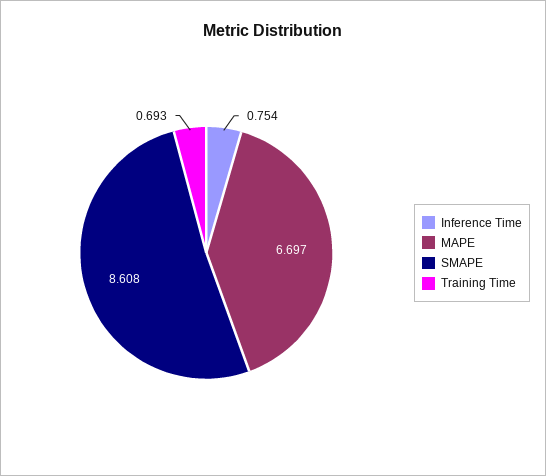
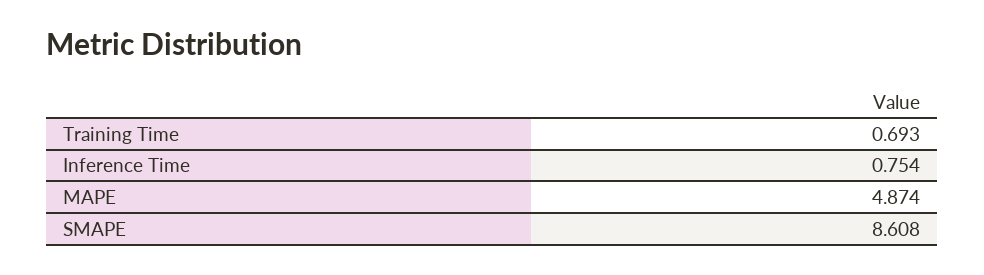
MAPE: 6.697 -> 4.874

